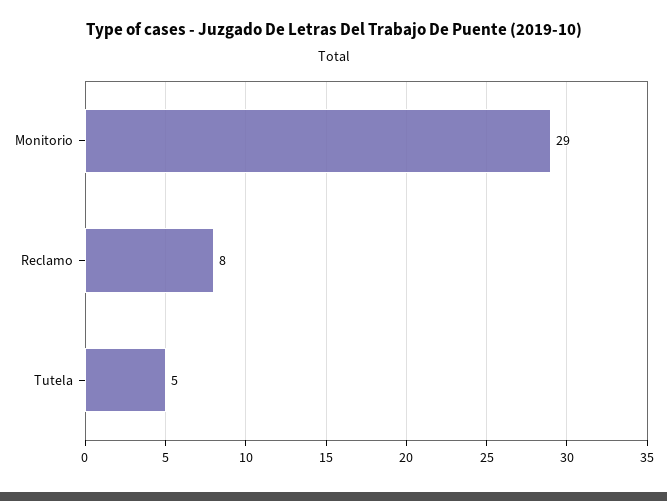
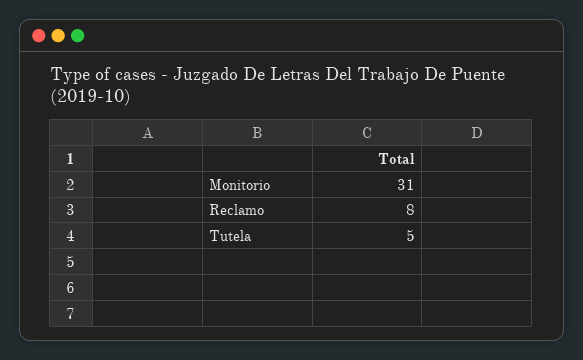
Monitorio: 29 -> 31

